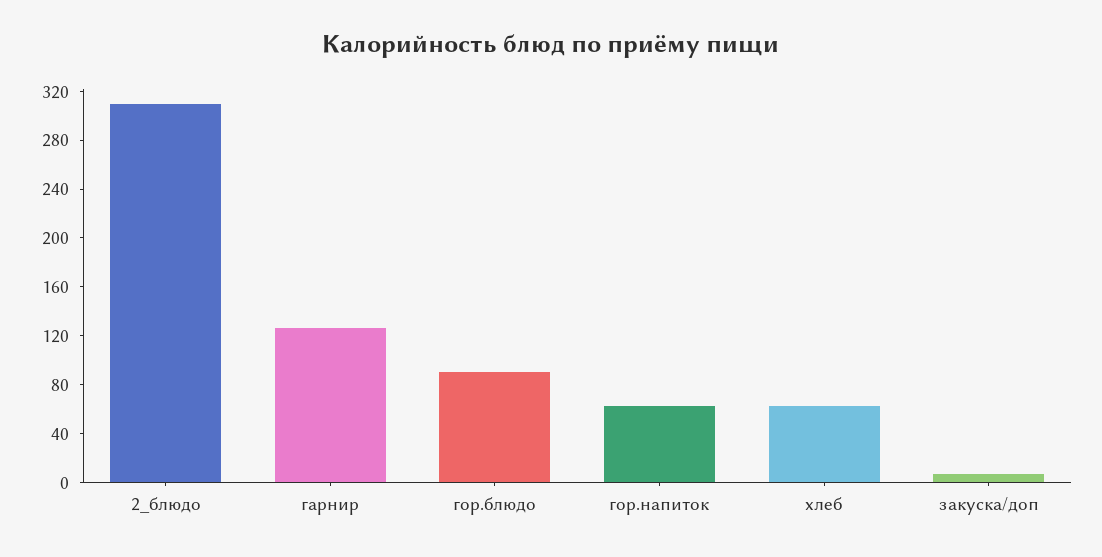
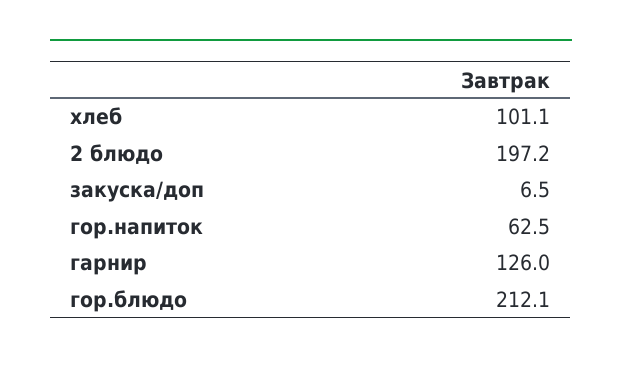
2_блюдо: 310 -> 197.2
гор.блюдо: 90 -> 212.1
хлеб: 60 -> 101.1

